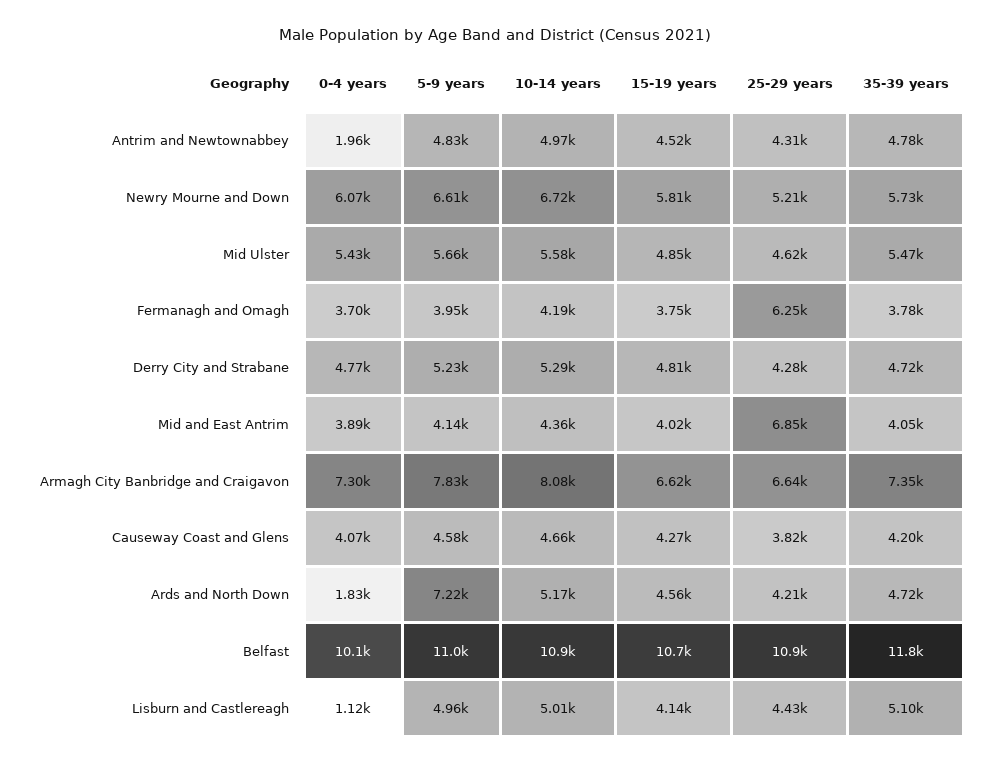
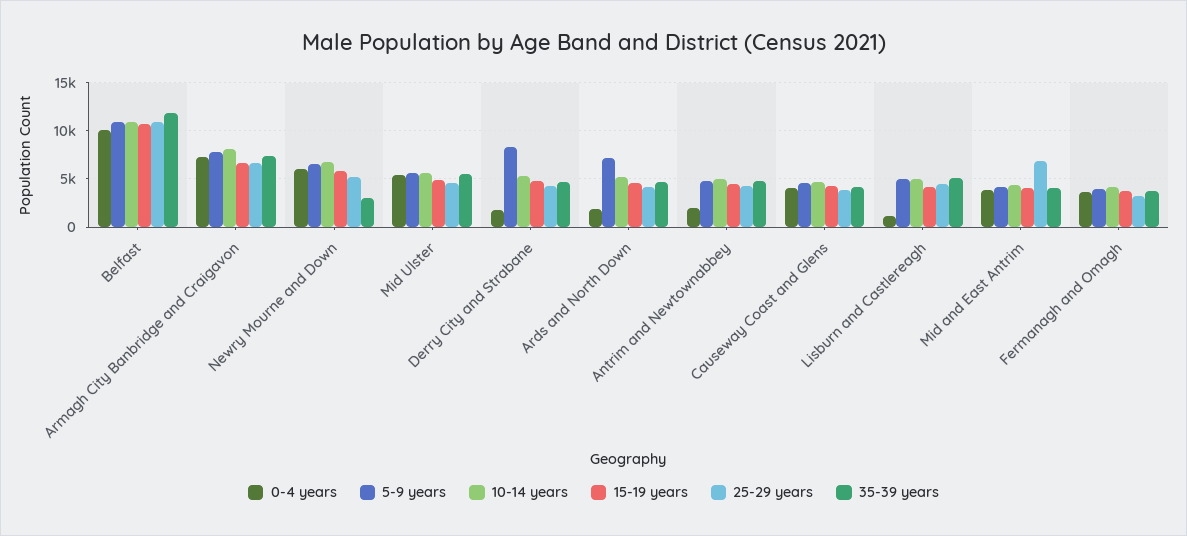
35-39 years, Newry Mourne and Down: 5730 -> 3000
25-29 years, Fermanagh and Omagh: 6250 -> 3000
0-4 years, Derry City and Strabane: 4770 -> 2000
5-9 years, Derry City and Strabane: 5230 -> 8000

